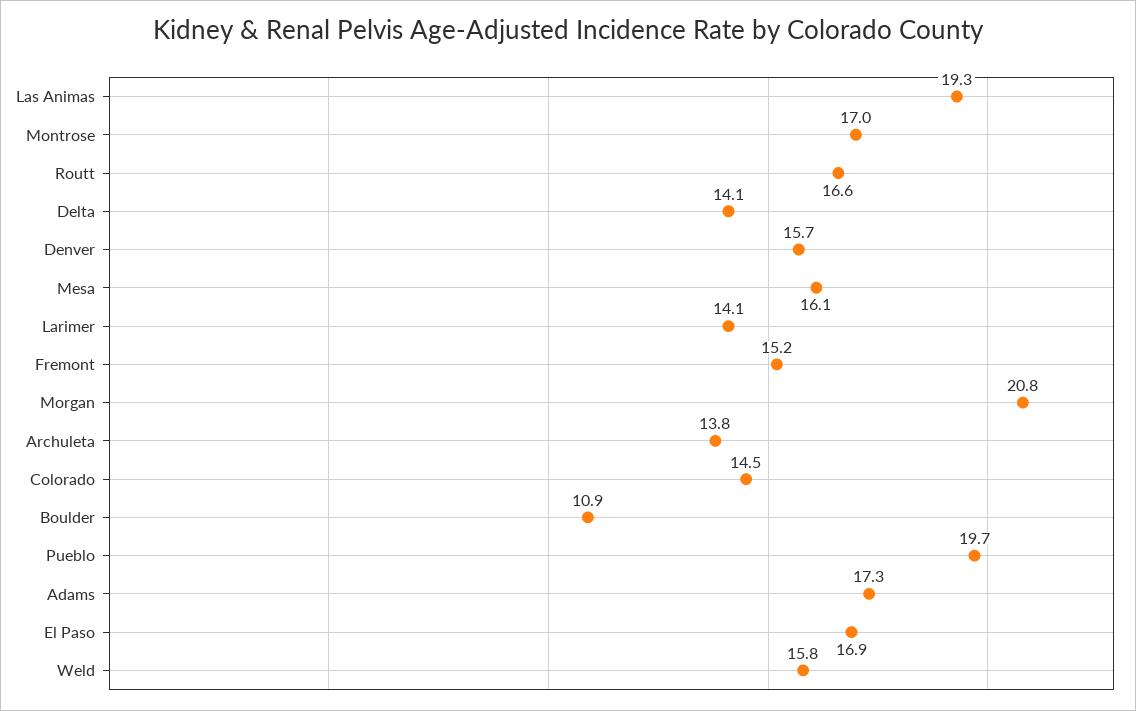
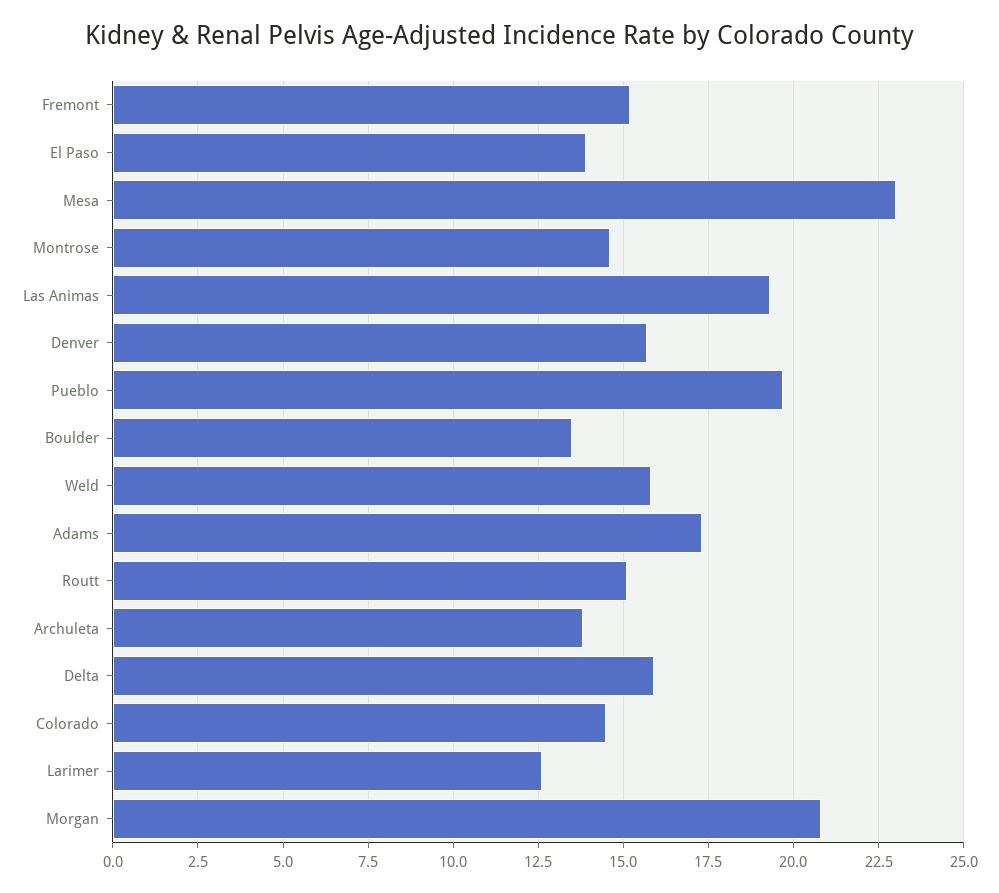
Montrose: 17 -> 14.5
Routt: 16.6 -> 15
Delta: 14.1 -> 16
Mesa: 16.1 -> 23
Larimer: 14.1 -> 12.5
Boulder: 10.9 -> 13.5
El Paso: 16.9 -> 14

